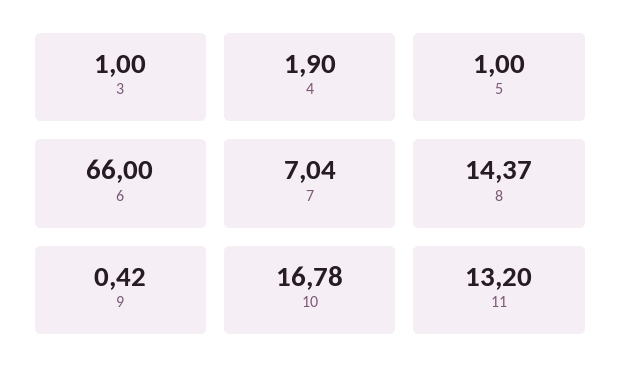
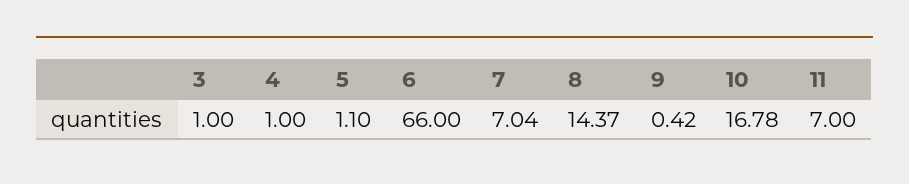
4: 1.9 -> 1
5: 1 -> 1.1
11: 13.2 -> 7

